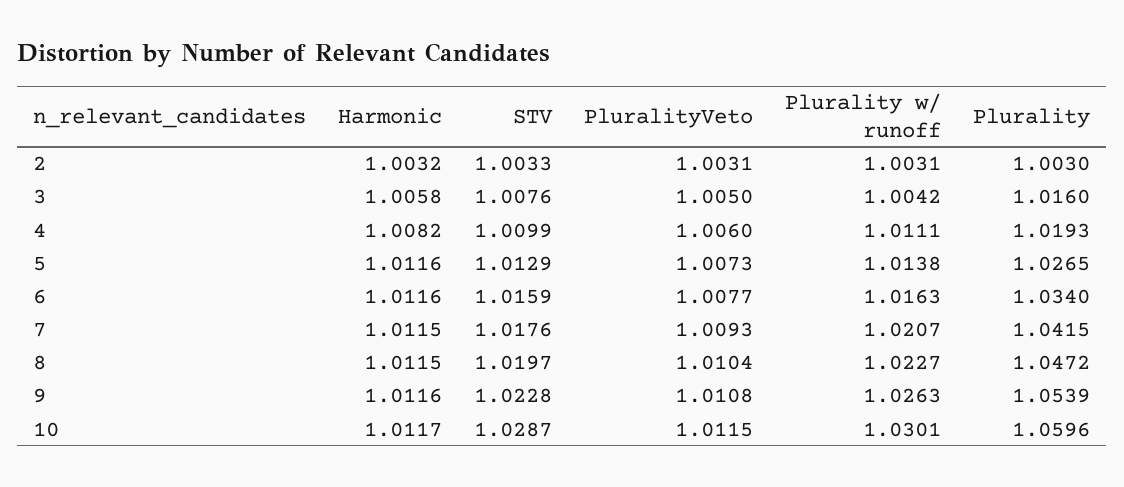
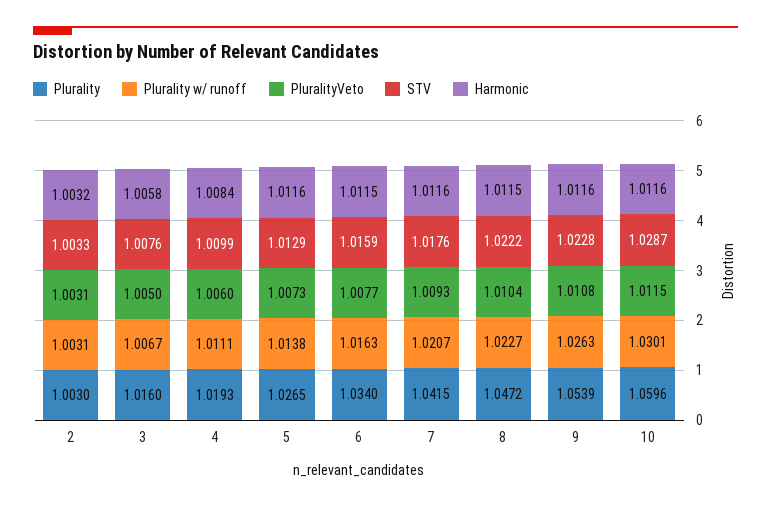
Plurality w/ runoff, 3: 1.0042 -> 1.0067
Harmonic, 4: 1.0082 -> 1.0084
Harmonic, 6: 1.0116 -> 1.0115
Harmonic, 7: 1.0115 -> 1.0116
STV, 8: 1.0197 -> 1.0222
Harmonic, 10: 1.0117 -> 1.0116

